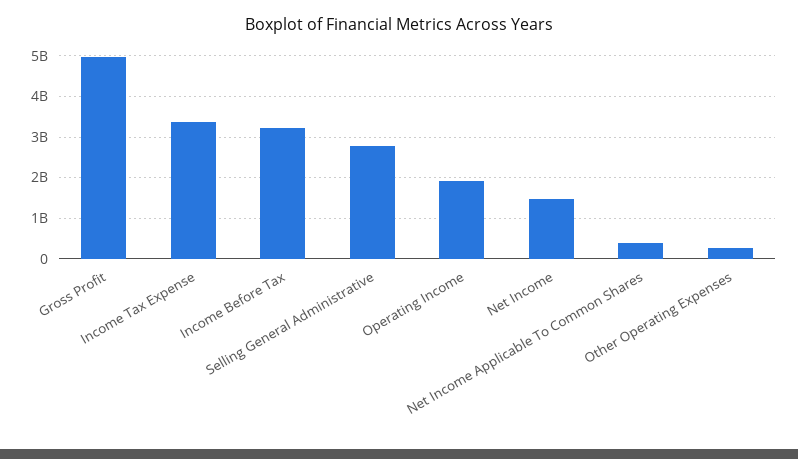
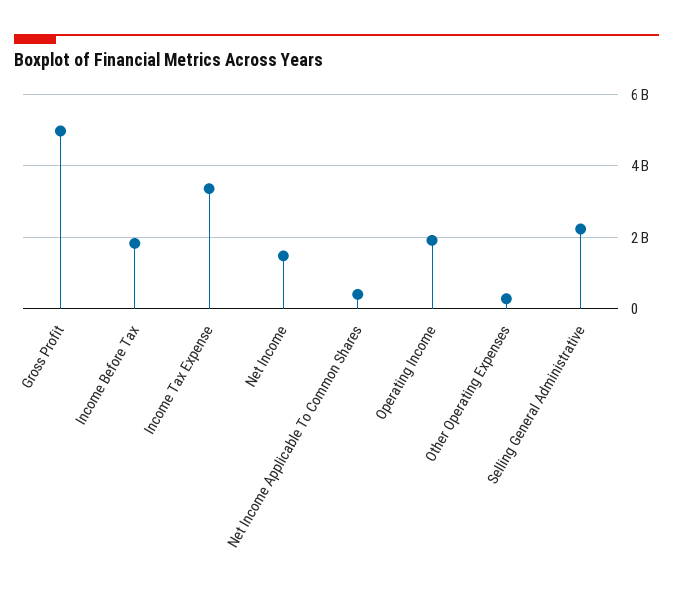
Income Before Tax: 3200000000 -> 1800000000
Selling General Administrative: 2800000000 -> 2200000000

